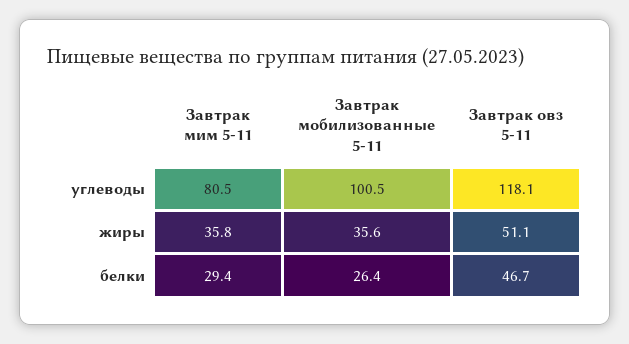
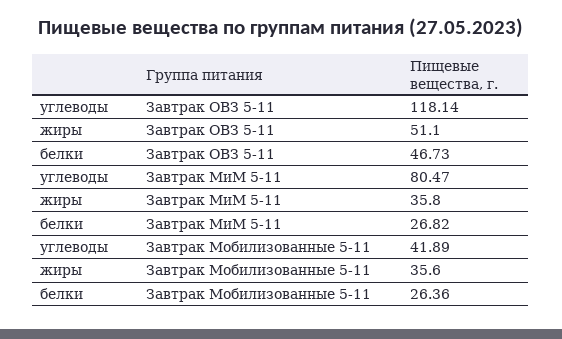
Завтрак мобилизованные 5-11, углеводы: 100.5 -> 41.89
Завтрак мим 5-11, белки: 29.4 -> 26.82

